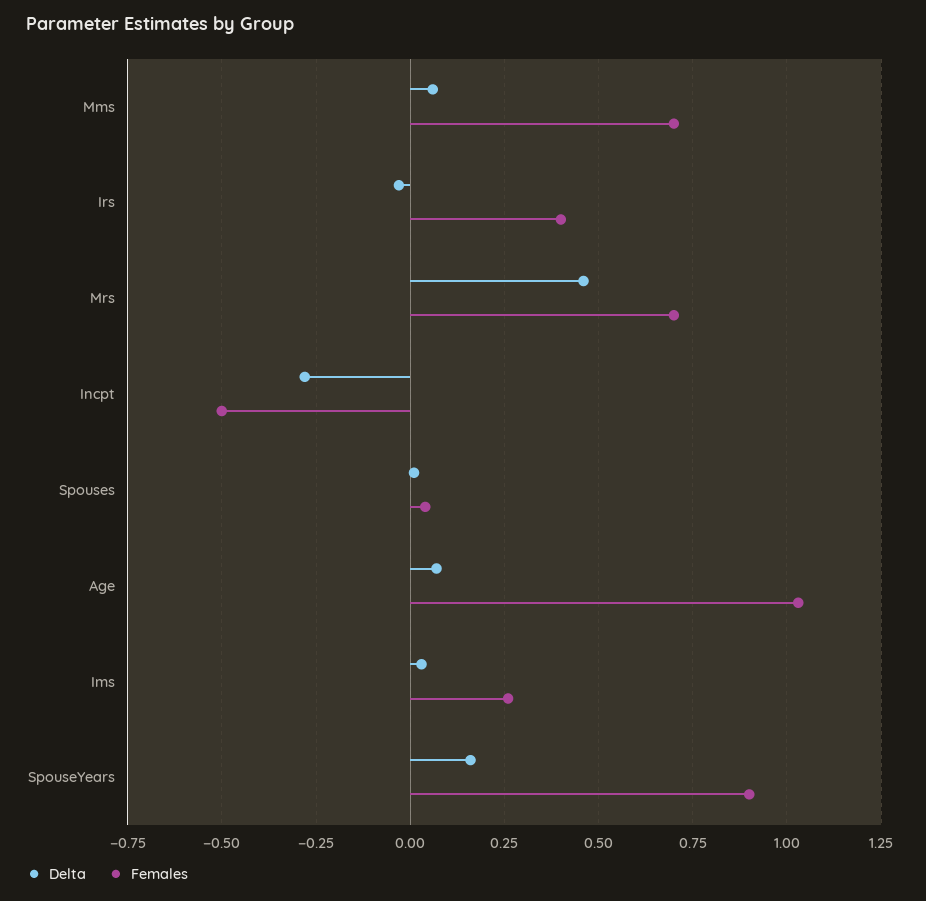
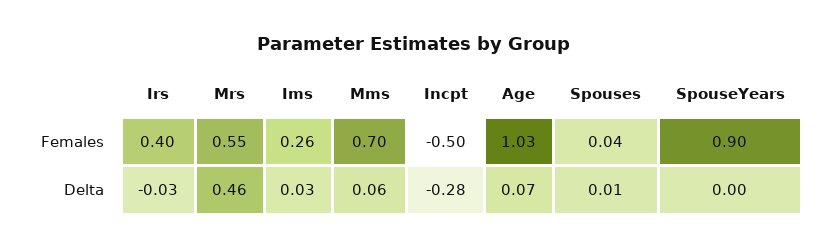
Females, Mrs: 0.7 -> 0.55
Delta, SpouseYears: 0.15 -> 0

